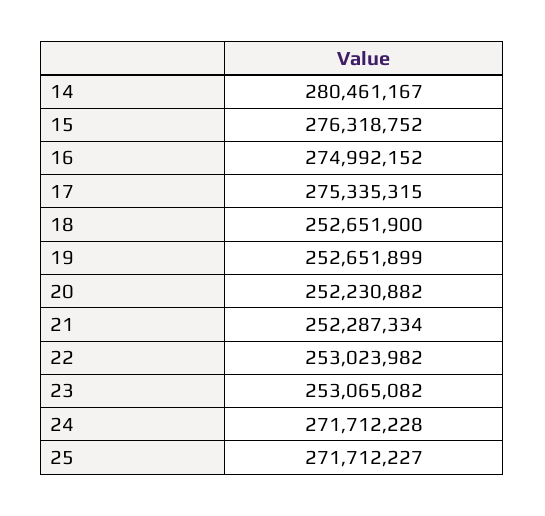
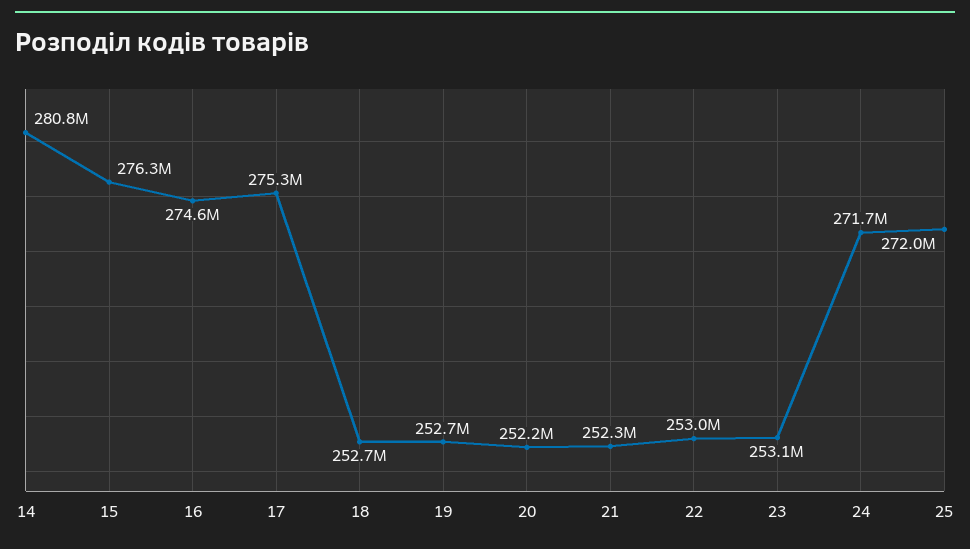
14: 280461167 -> 280800000
16: 274992152 -> 274600000
25: 271712227 -> 272000000

